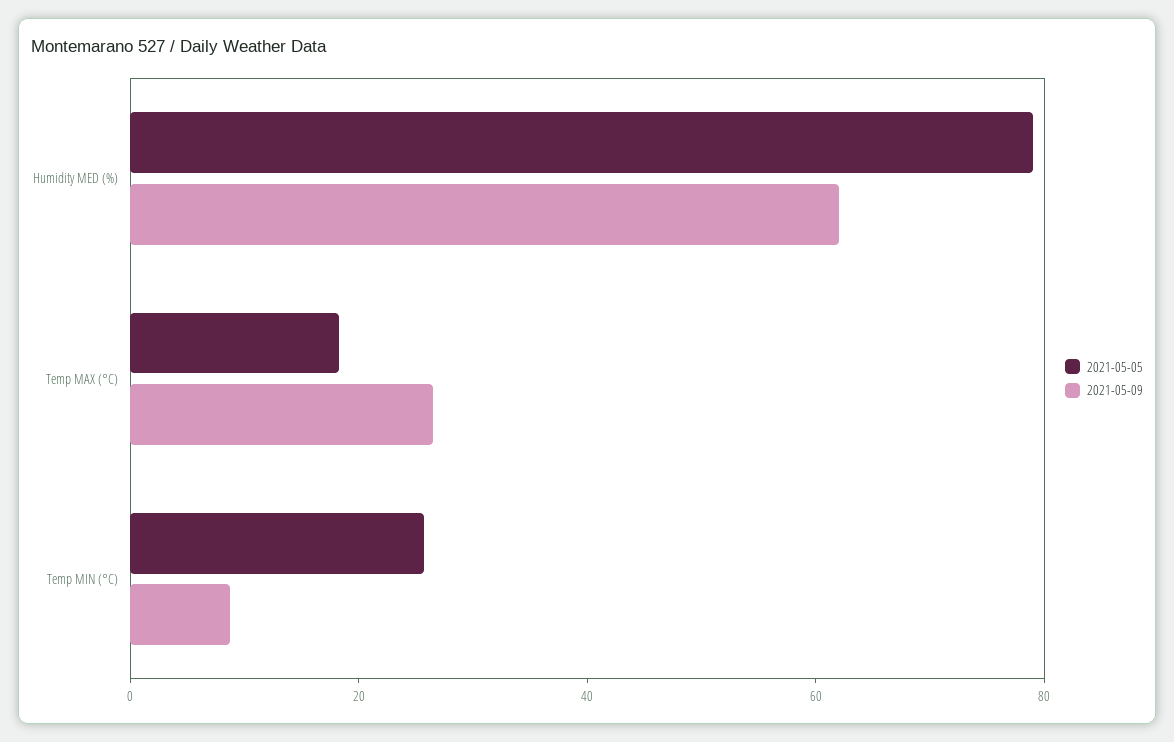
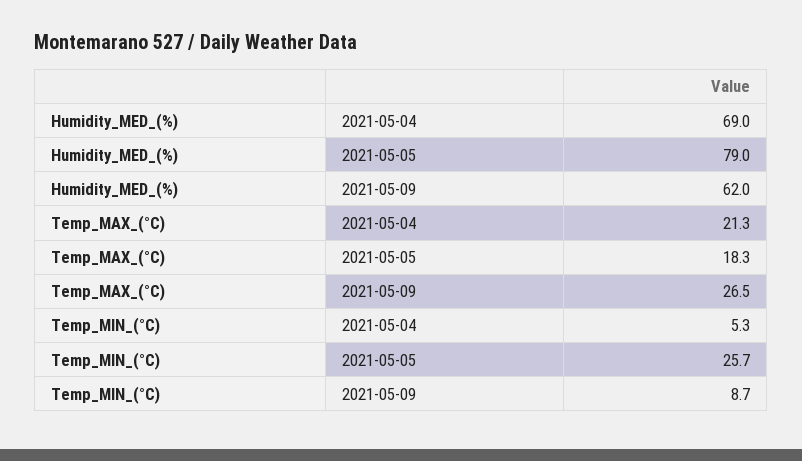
2021-05-04, Humidity MED (%): none -> 69
2021-05-04, Temp MAX (°C): none -> 21.3
2021-05-04, Temp MIN (°C): none -> 5.3

